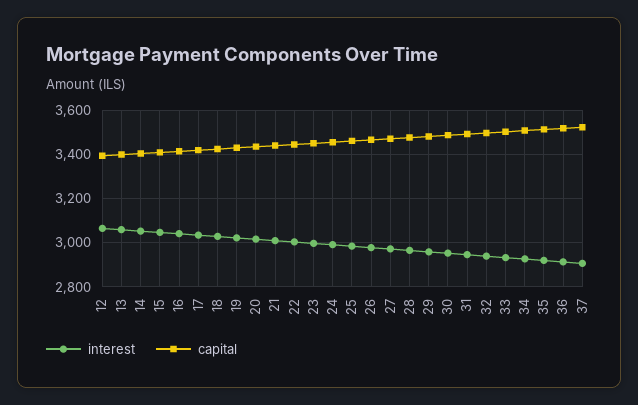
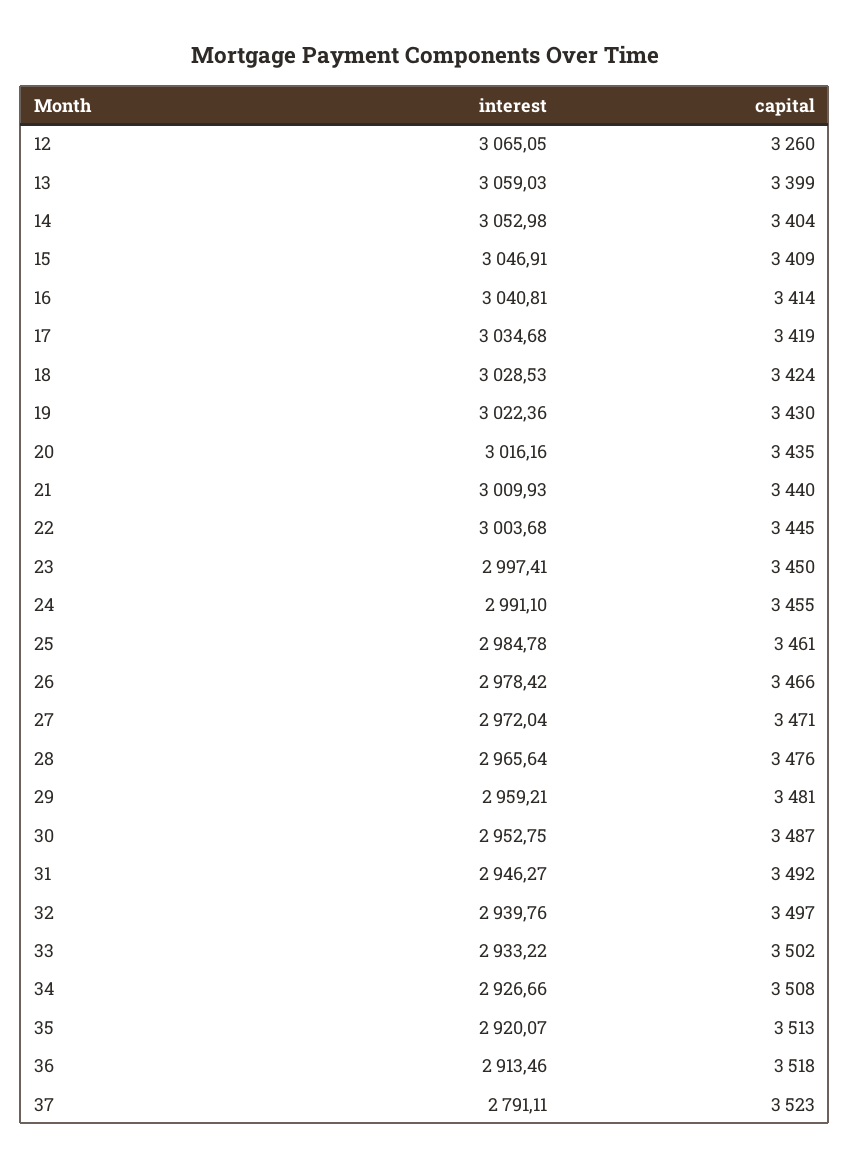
capital, 12: 3400 -> 3260
interest, 37: 2900 -> 2791.11

